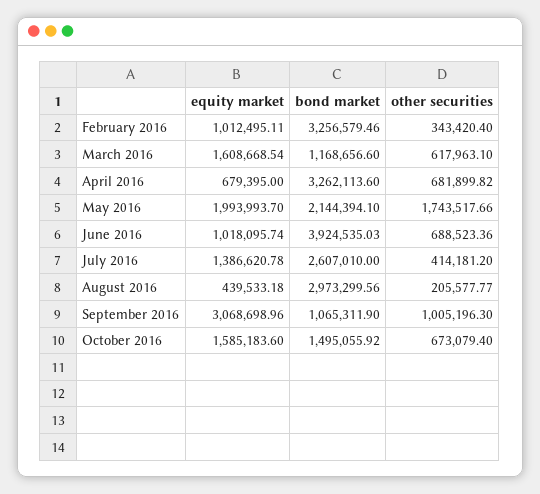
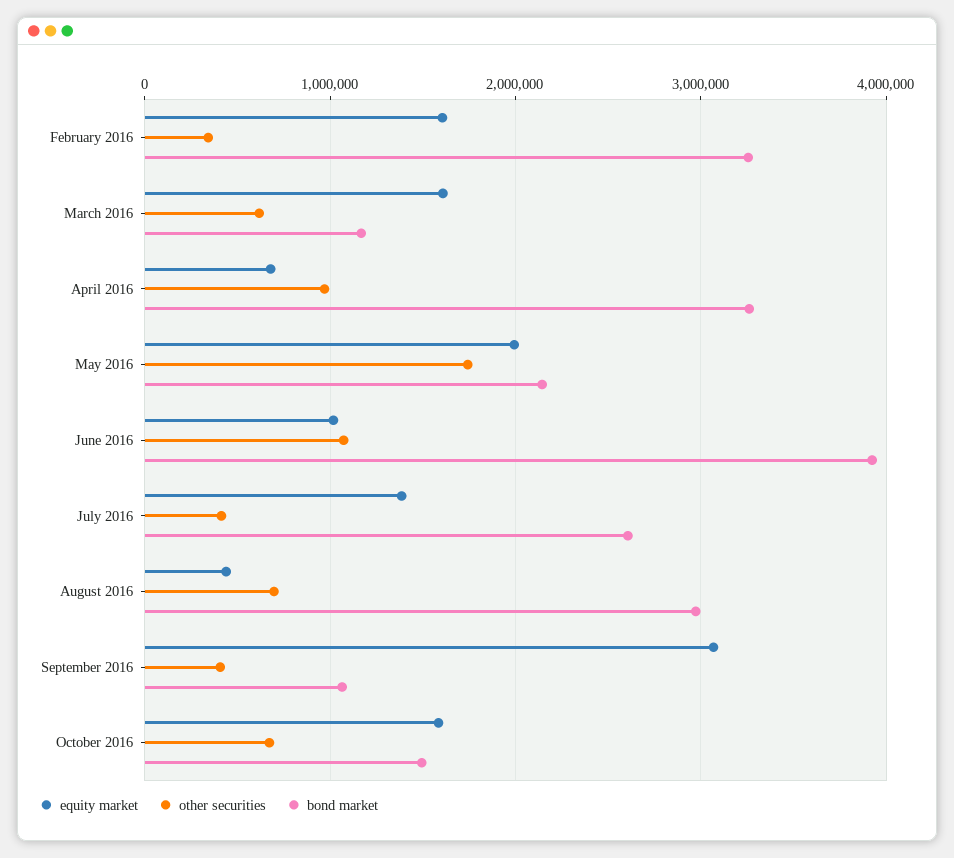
equity market, February 2016: 1012495.11 -> 1600000
other securities, April 2016: 681899.82 -> 1000000
other securities, June 2016: 688523.36 -> 1100000
other securities, August 2016: 205577.77 -> 700000
other securities, September 2016: 1005196.3 -> 400000

